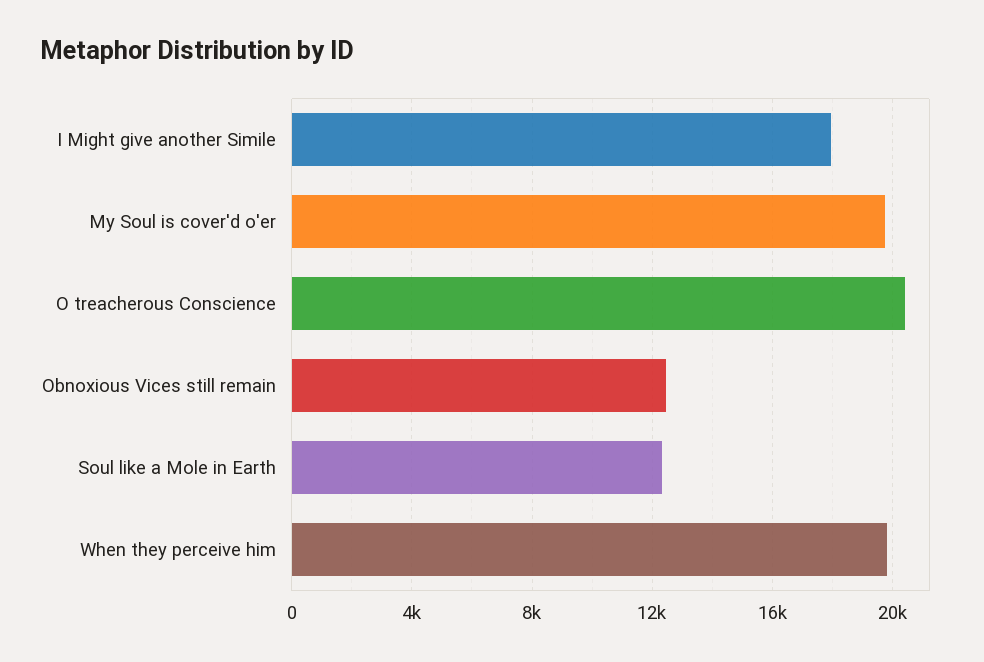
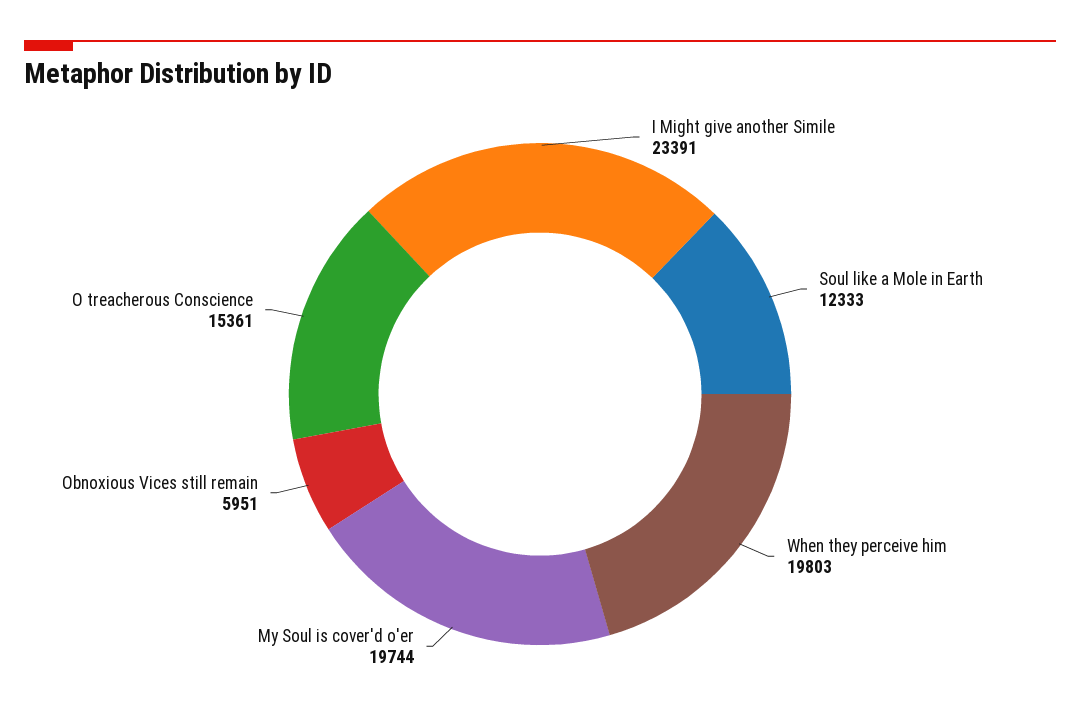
I Might give another Simile: 18000 -> 23391
O treacherous Conscience: 20500 -> 15361
Obnoxious Vices still remain: 12500 -> 5951

